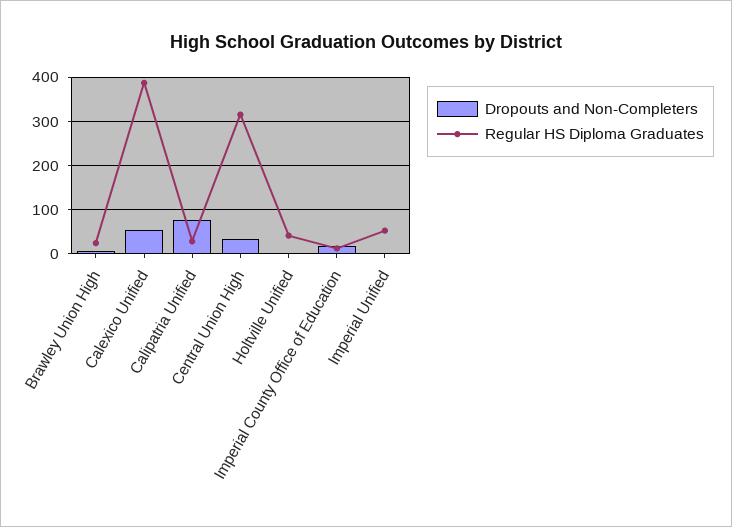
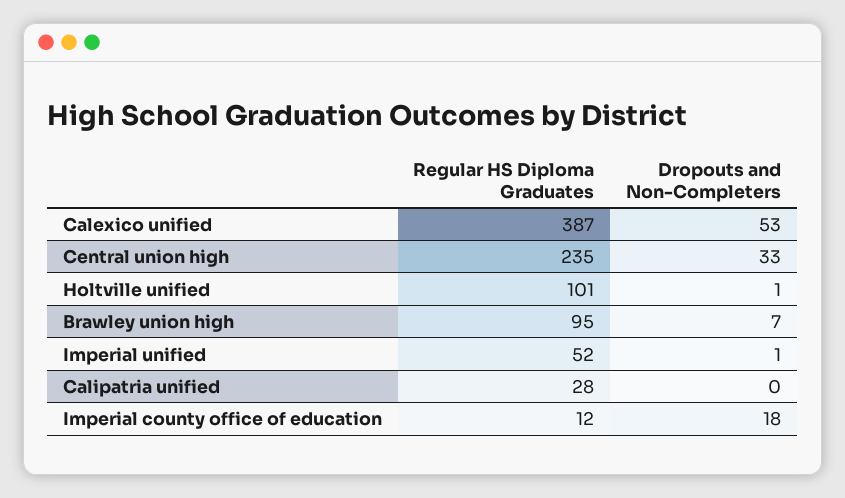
Regular HS Diploma Graduates, Brawley Union High: 20 -> 95
Dropouts and Non-Completers, Calipatria Unified: 80 -> 0
Regular HS Diploma Graduates, Central Union High: 320 -> 235
Regular HS Diploma Graduates, Holtville Unified: 40 -> 101

